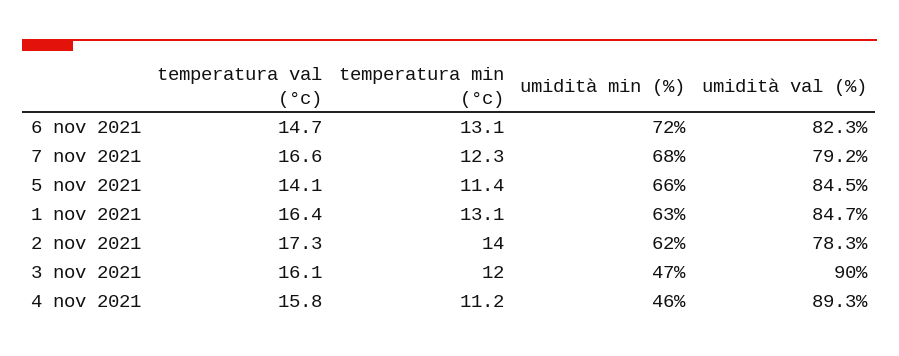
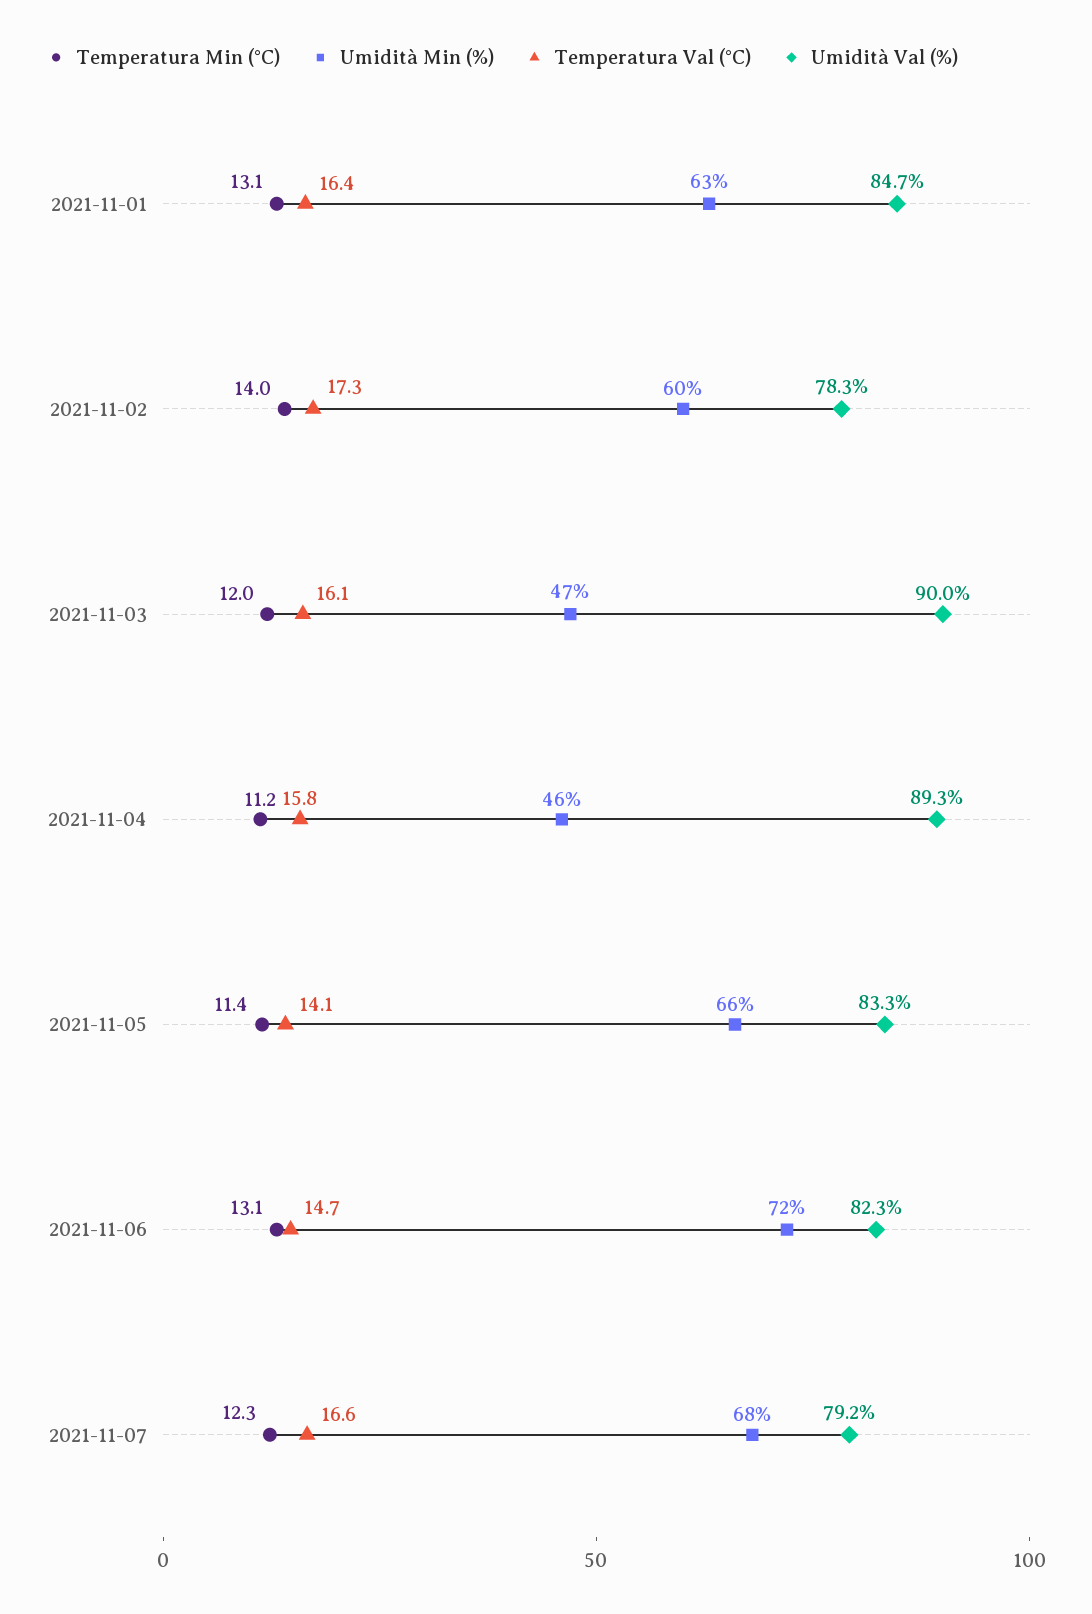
umidità val (%), 5 nov 2021: 84.5 -> 83.3
umidità min (%), 2 nov 2021: 62 -> 60

